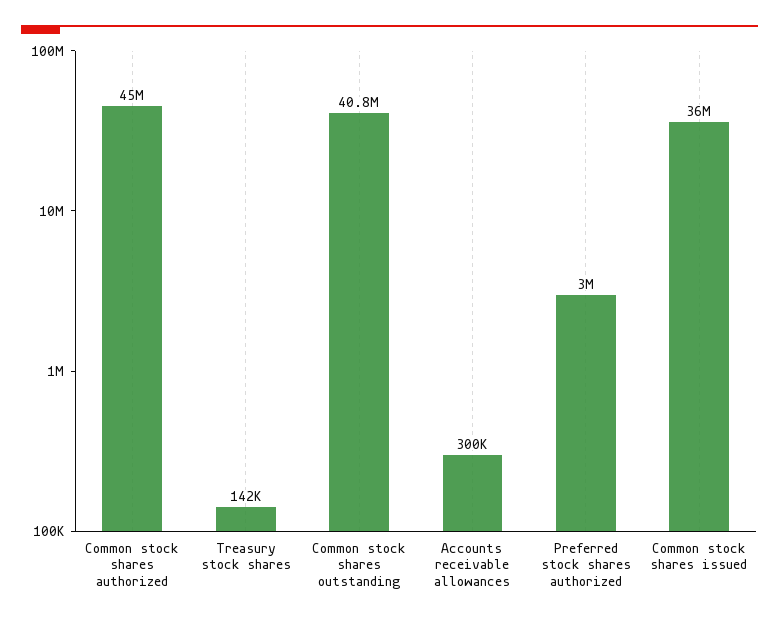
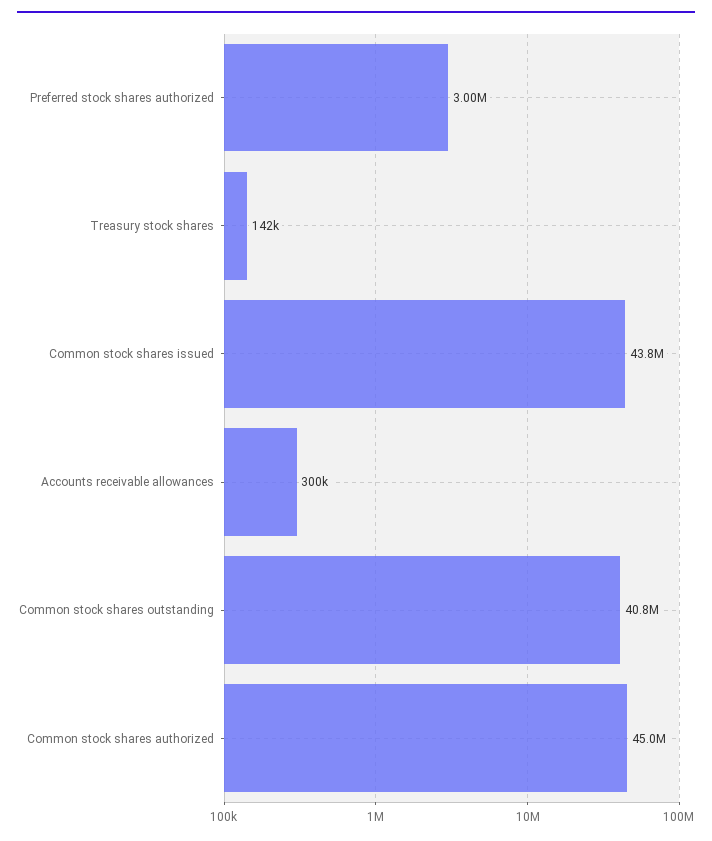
Common stock shares issued: 36000000 -> 43800000

